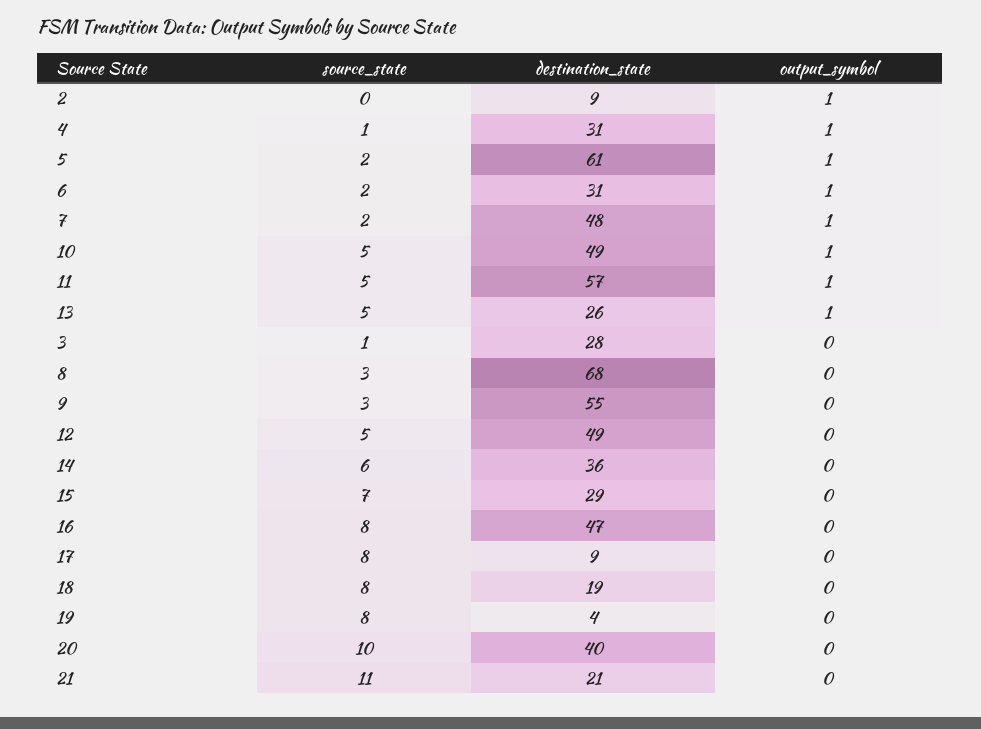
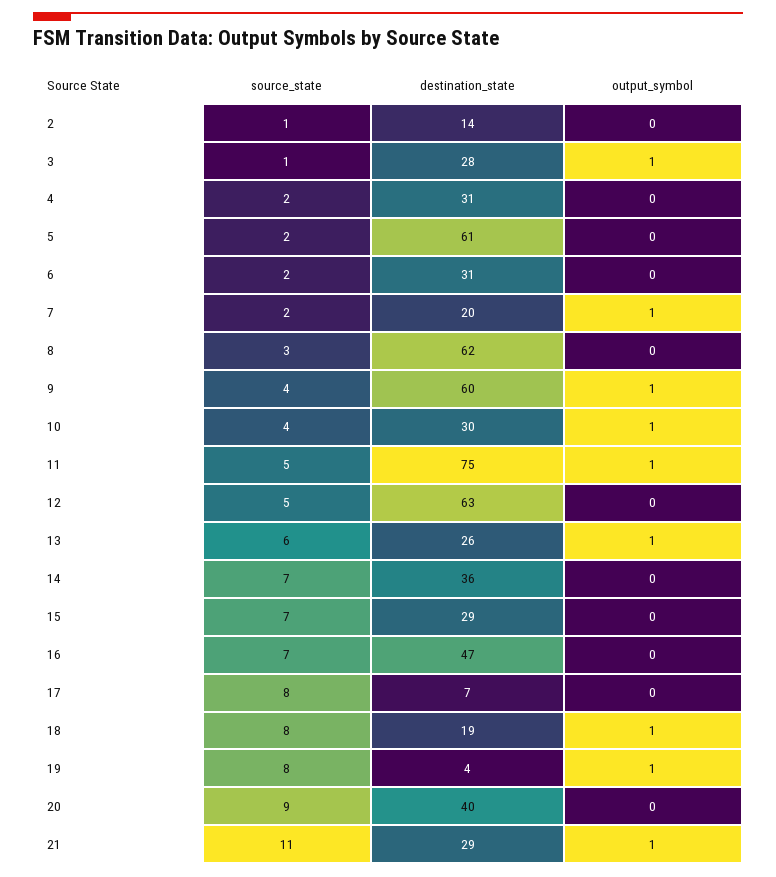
source_state, 2: 0 -> 1
destination_state, 2: 9 -> 14
output_symbol, 2: 1 -> 0
source_state, 4: 1 -> 2
output_symbol, 4: 1 -> 0
output_symbol, 5: 1 -> 0
output_symbol, 6: 1 -> 0
destination_state, 7: 48 -> 20
source_state, 10: 5 -> 4
destination_state, 10: 49 -> 30
destination_state, 11: 57 -> 75
source_state, 13: 5 -> 6
output_symbol, 3: 0 -> 1
destination_state, 8: 68 -> 62
source_state, 9: 3 -> 4
destination_state, 9: 55 -> 60
output_symbol, 9: 0 -> 1
destination_state, 12: 49 -> 63
source_state, 14: 6 -> 7
source_state, 16: 8 -> 7
destination_state, 17: 9 -> 7
output_symbol, 18: 0 -> 1
output_symbol, 19: 0 -> 1
source_state, 20: 10 -> 9
destination_state, 21: 21 -> 29
output_symbol, 21: 0 -> 1

